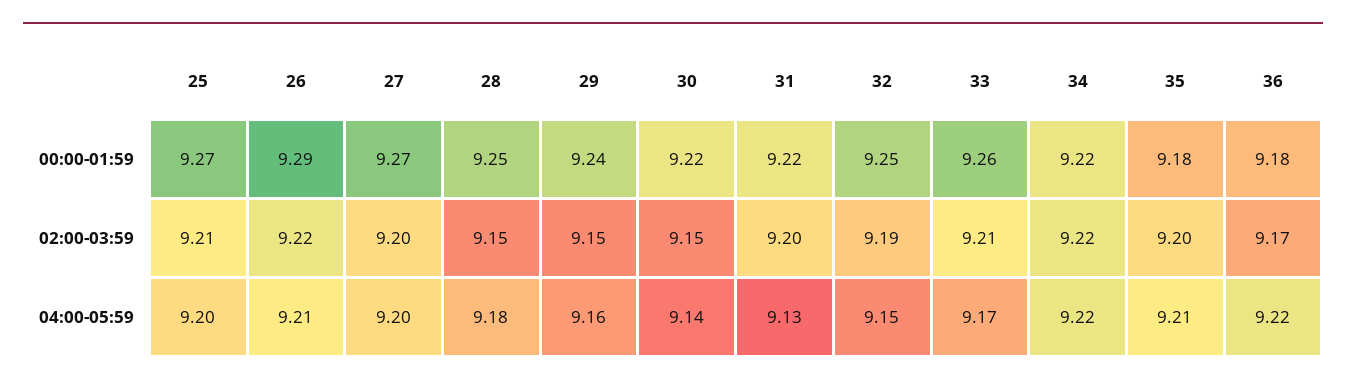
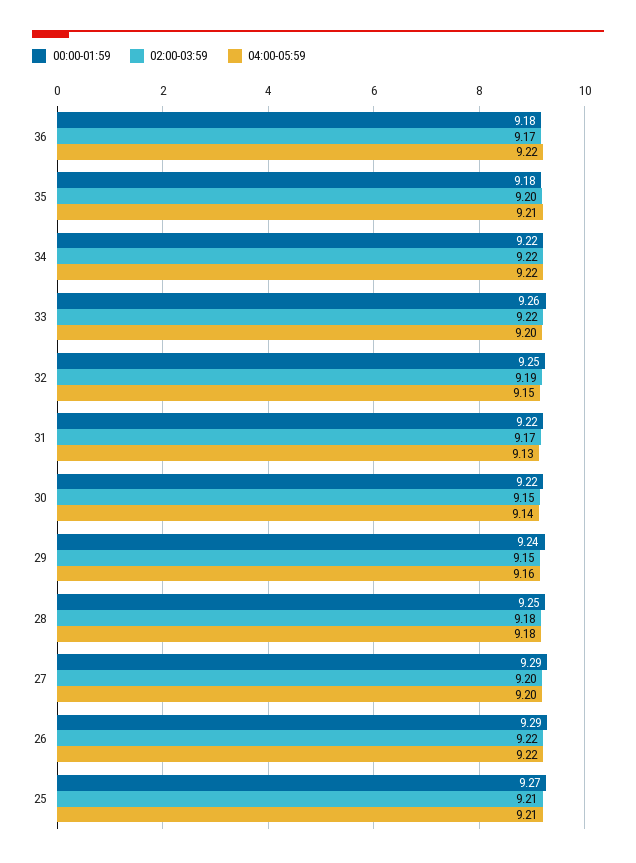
00:00-01:59, 27: 9.27 -> 9.29
02:00-03:59, 28: 9.15 -> 9.18
02:00-03:59, 31: 9.2 -> 9.17
02:00-03:59, 33: 9.21 -> 9.22
04:00-05:59, 25: 9.2 -> 9.21
04:00-05:59, 26: 9.21 -> 9.22
04:00-05:59, 33: 9.17 -> 9.2

